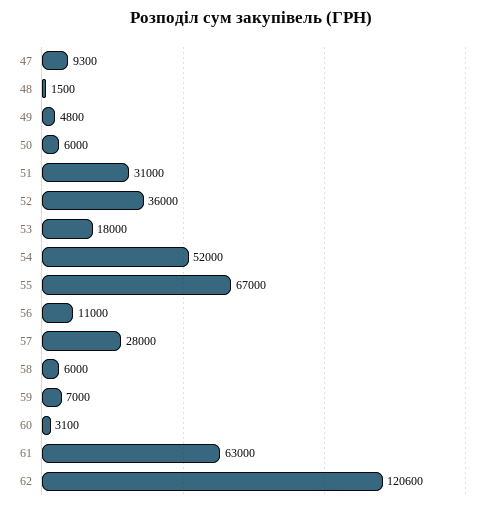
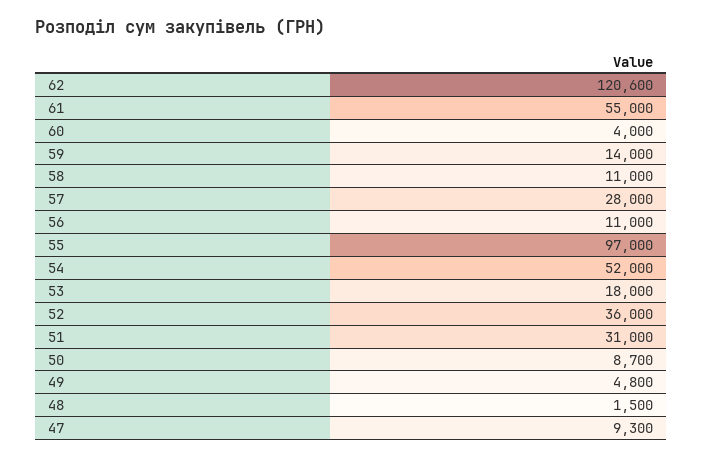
50: 6000 -> 8700
55: 67000 -> 97000
58: 6000 -> 11000
59: 7000 -> 14000
60: 3100 -> 4000
61: 63000 -> 55000

